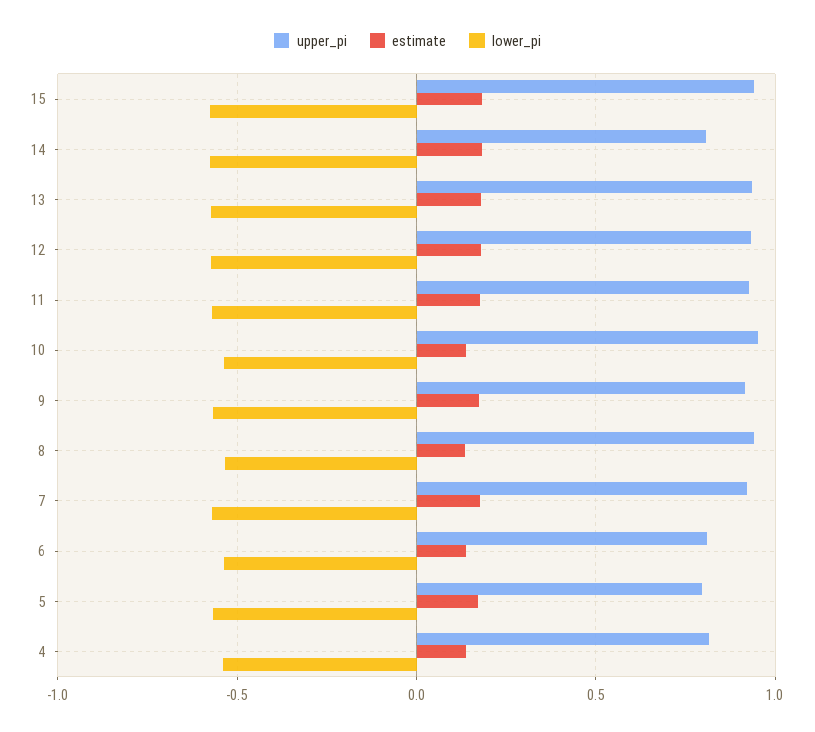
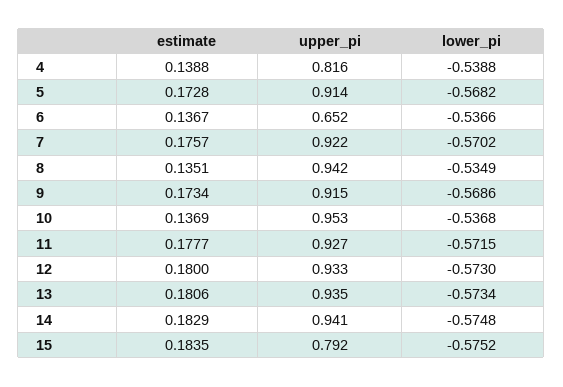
upper_pi, 15: 0.95 -> 0.792
upper_pi, 14: 0.8 -> 0.941
upper_pi, 6: 0.8 -> 0.652
upper_pi, 5: 0.8 -> 0.914

